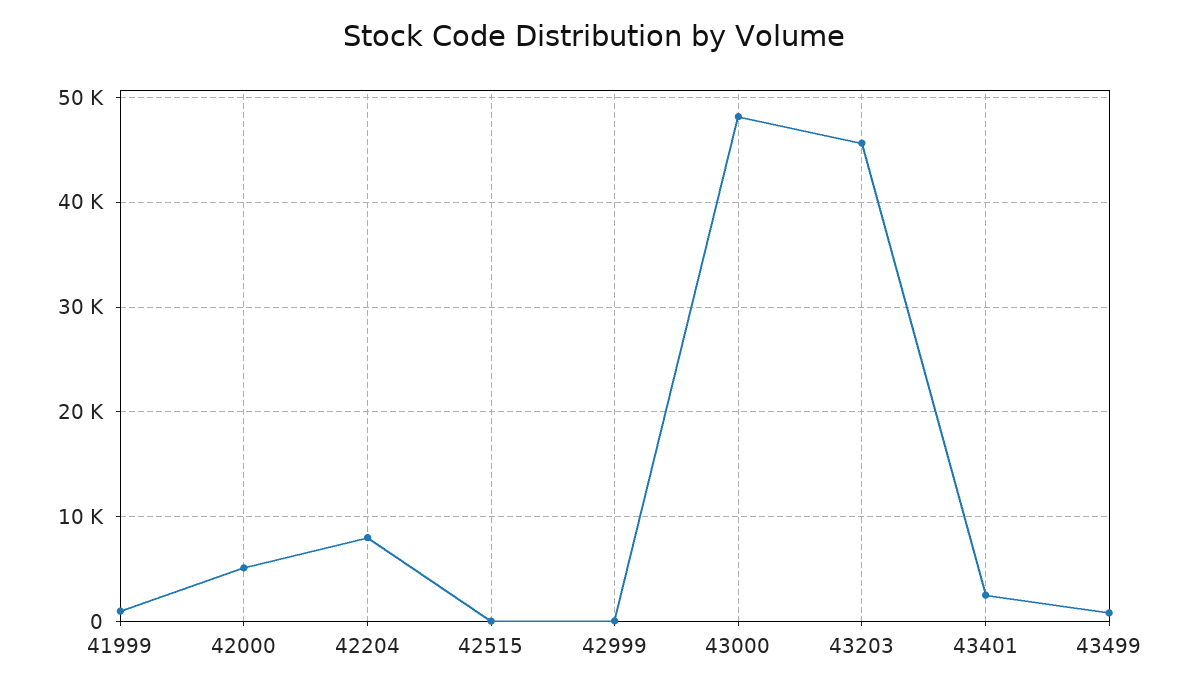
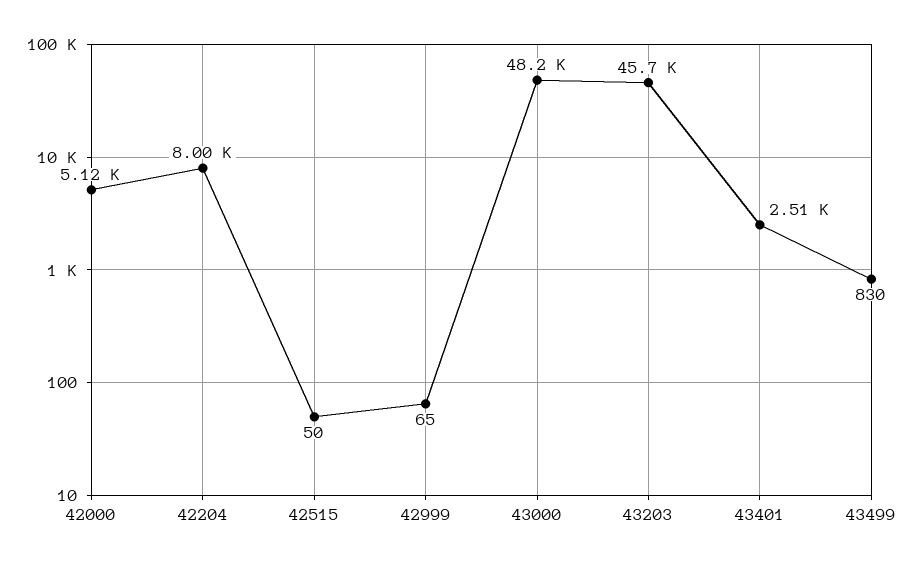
41999: 1000 -> none

